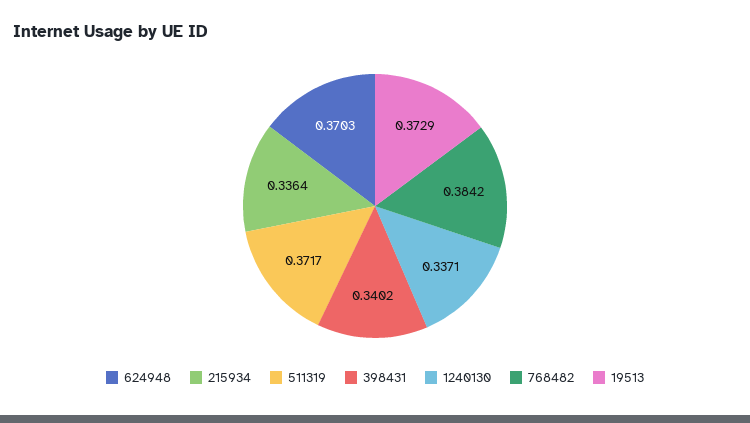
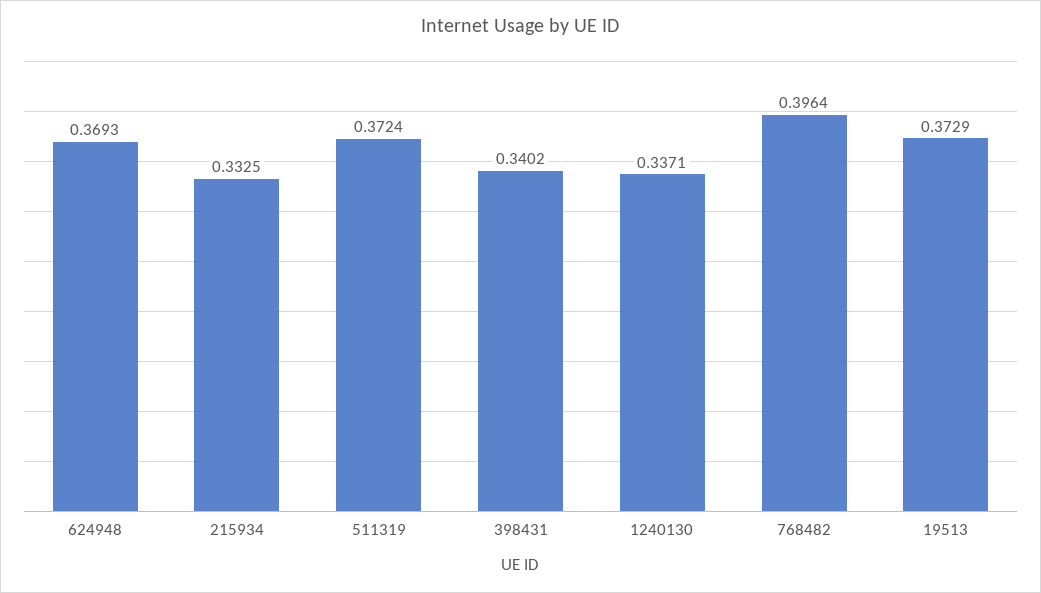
624948: 0.3703 -> 0.3693
215934: 0.3364 -> 0.3325
511319: 0.3717 -> 0.3724
768482: 0.3842 -> 0.3964

